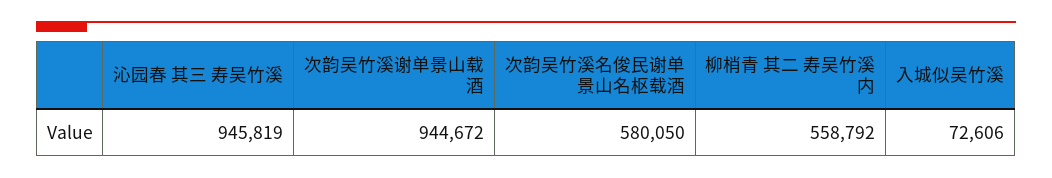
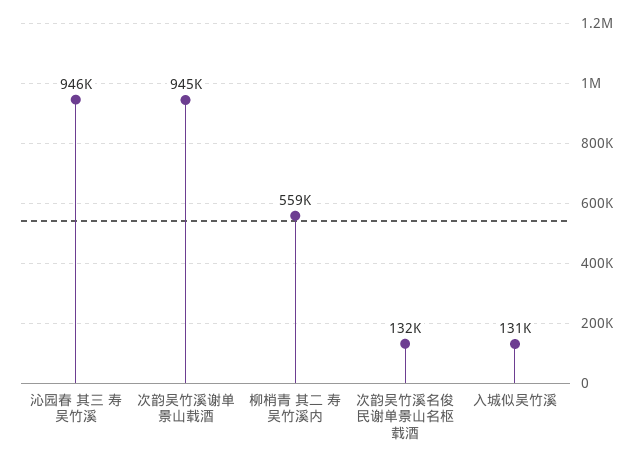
次韵吴竹溪名俊民谢单景山名枢载酒: 580050 -> 132000
入城似吴竹溪: 72606 -> 131000

